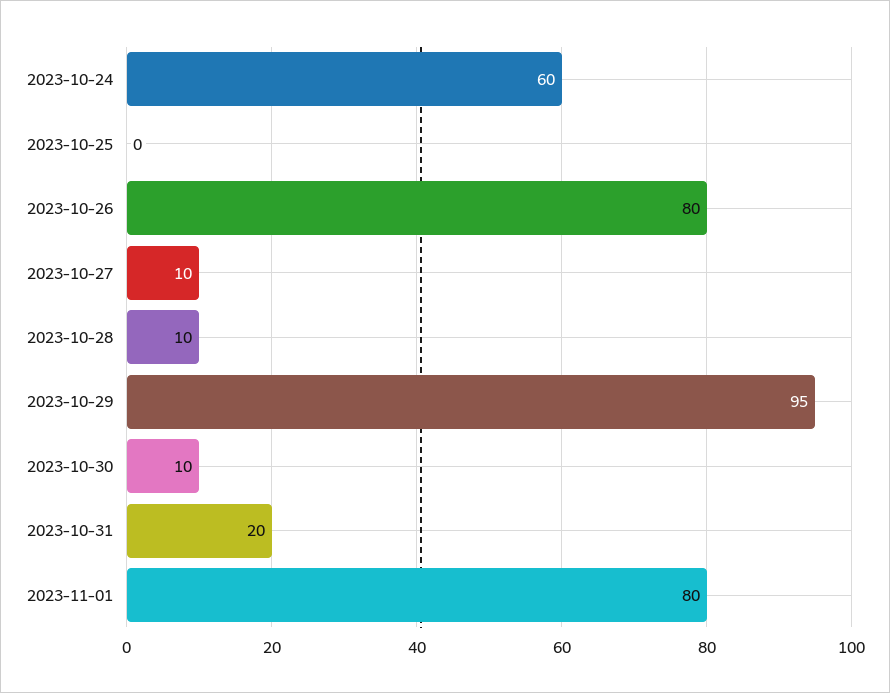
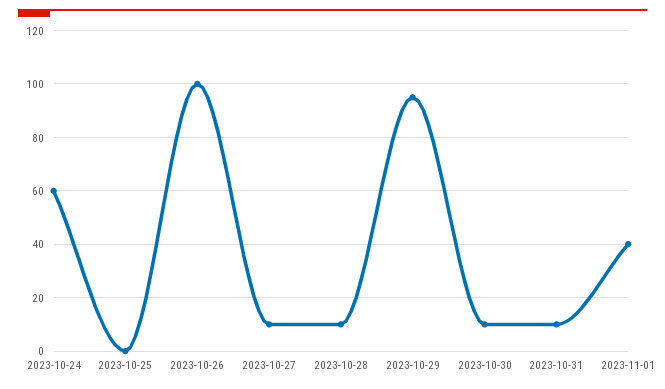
2023-10-26: 80 -> 100
2023-10-31: 20 -> 10
2023-11-01: 80 -> 40

